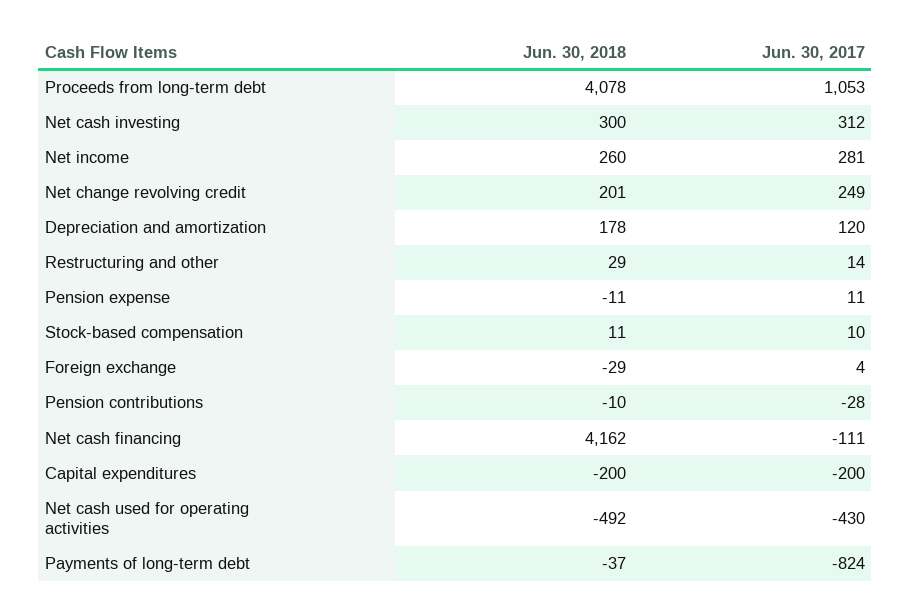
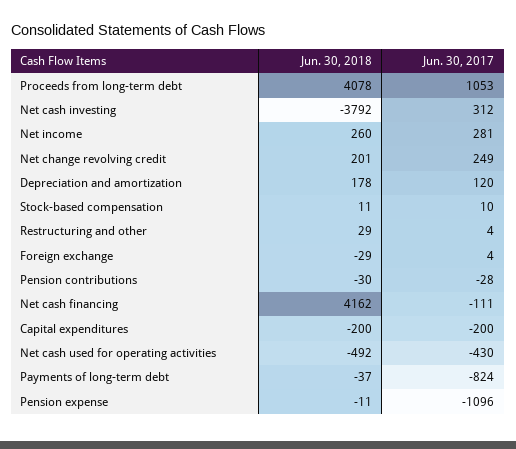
Jun. 30, 2018, Net cash investing: 300 -> -3792
Jun. 30, 2017, Restructuring and other: 14 -> 4
Jun. 30, 2017, Pension expense: 11 -> -1096
Jun. 30, 2018, Pension contributions: -10 -> -30

